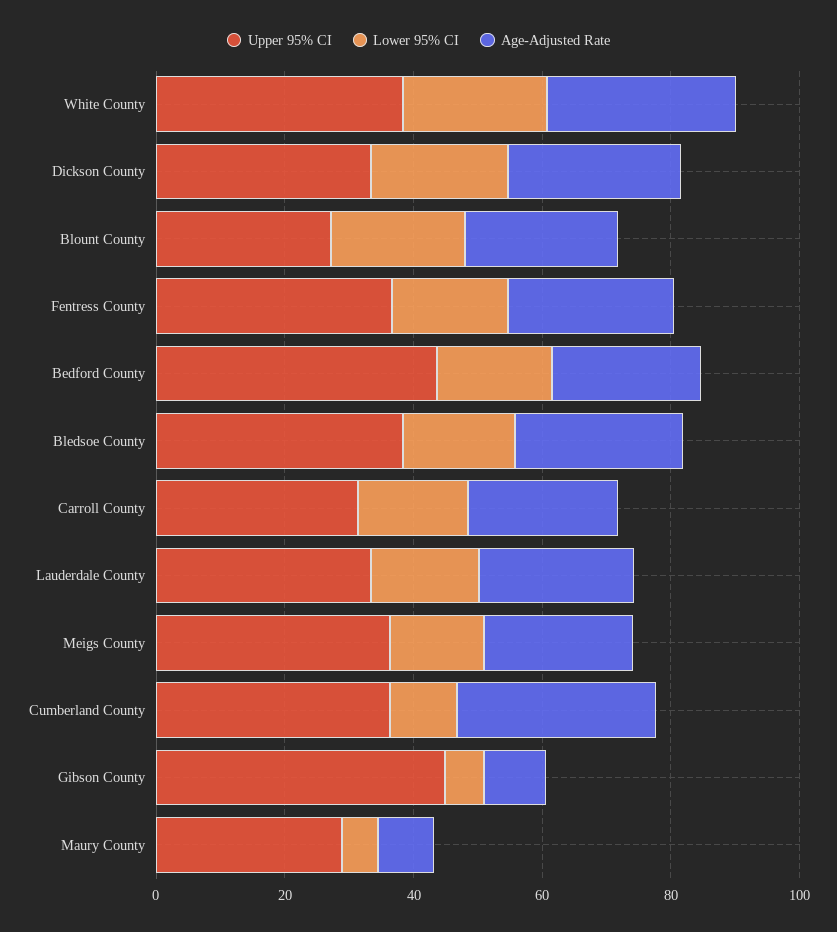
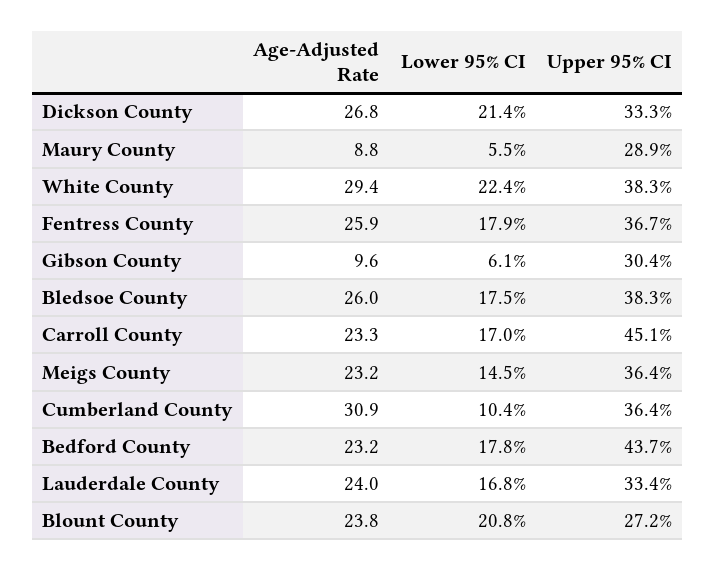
Upper 95% CI, Carroll County: 30 -> 45.1
Upper 95% CI, Gibson County: 45 -> 30.4

